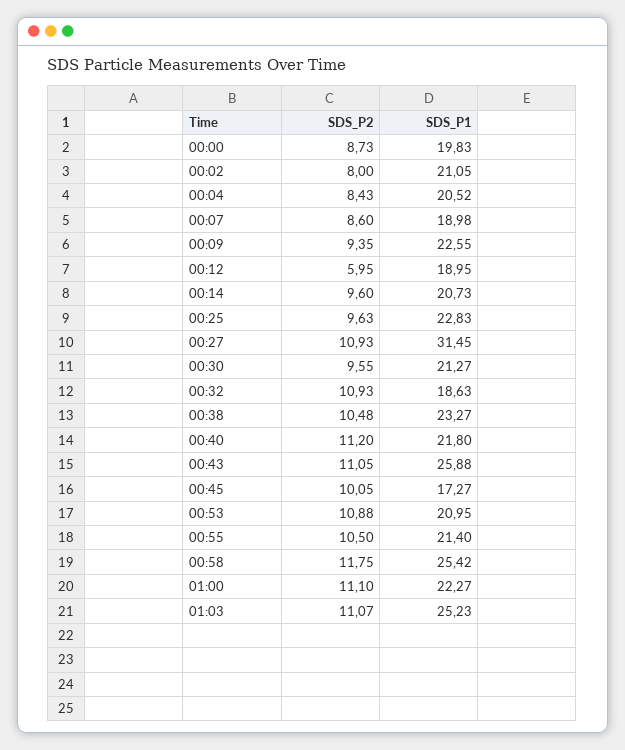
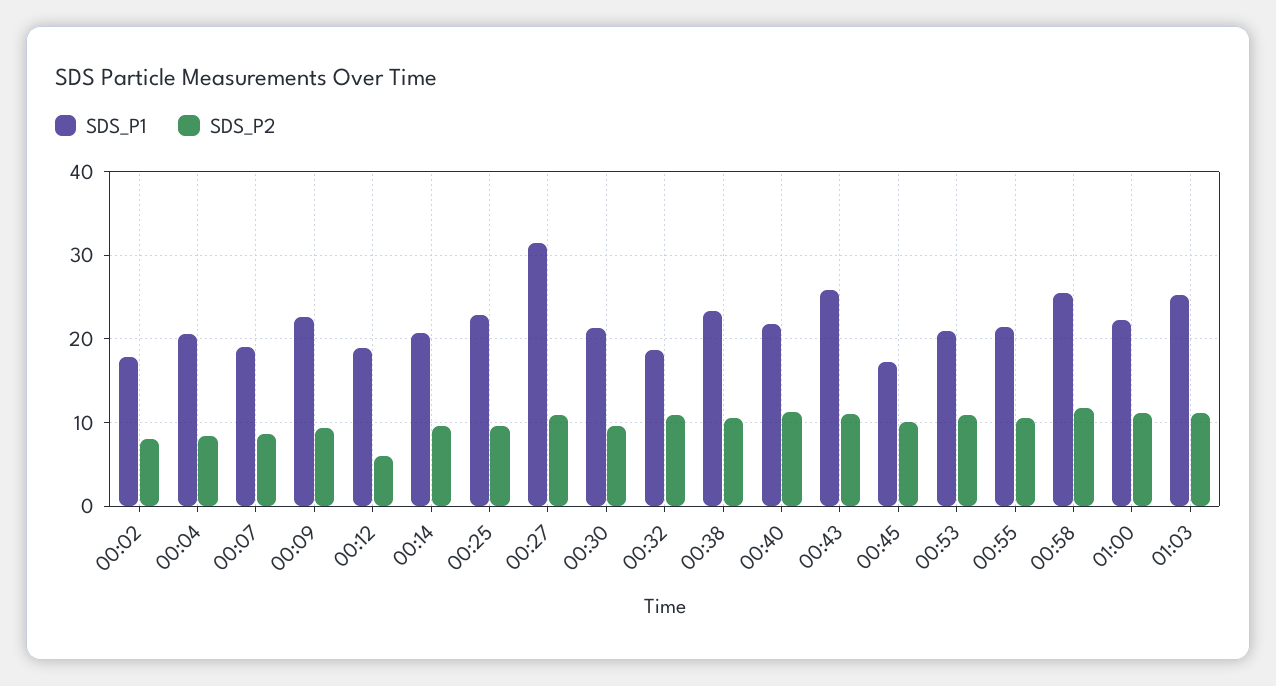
SDS_P2, 00:00: 8.73 -> none
SDS_P1, 00:00: 19.83 -> none
SDS_P1, 00:02: 21.05 -> 18

